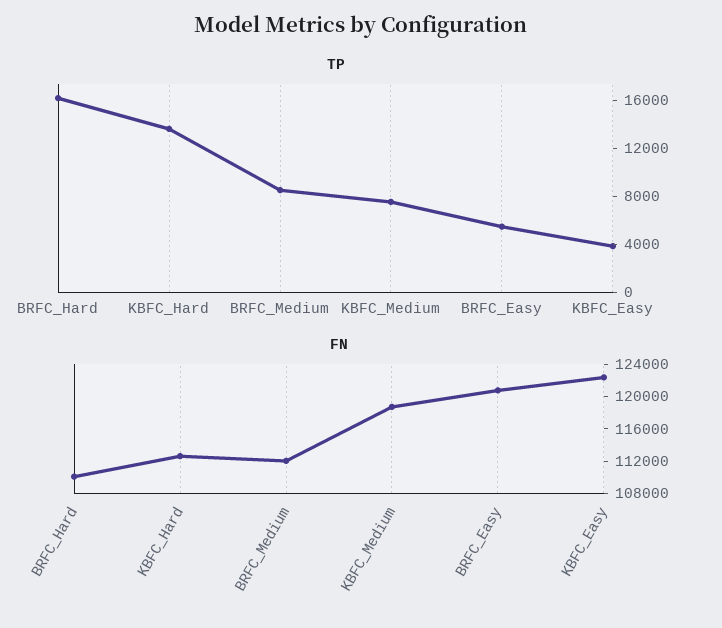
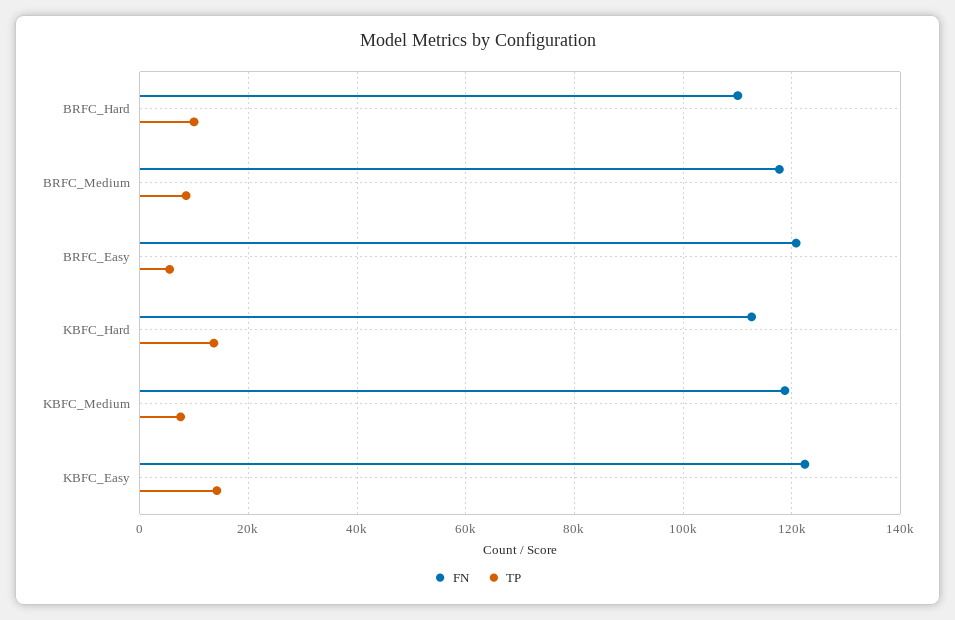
TP, BRFC_Hard: 16000 -> 10000
TP, KBFC_Easy: 4000 -> 14000
FN, BRFC_Medium: 112000 -> 118000

